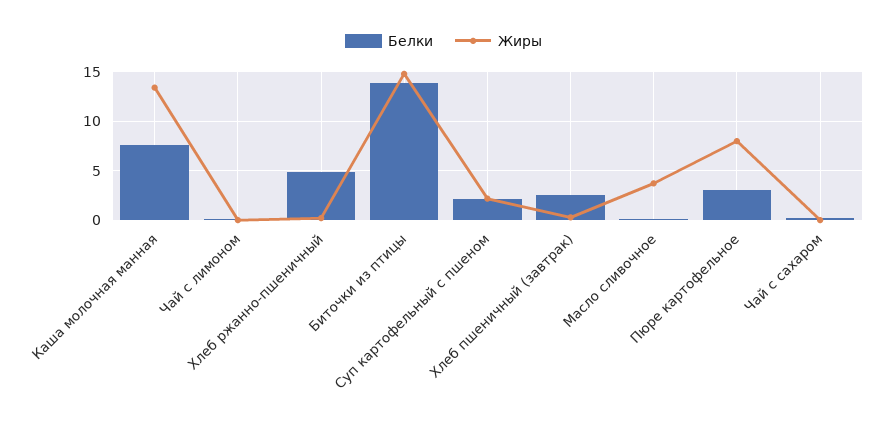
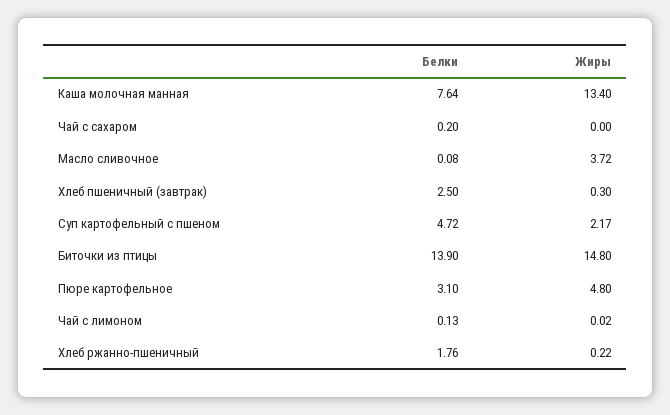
Белки, Хлеб ржанно-пшеничный: 5 -> 1.76
Белки, Суп картофельный с пшеном: 2 -> 4.72
Жиры, Пюре картофельное: 8 -> 4.8

